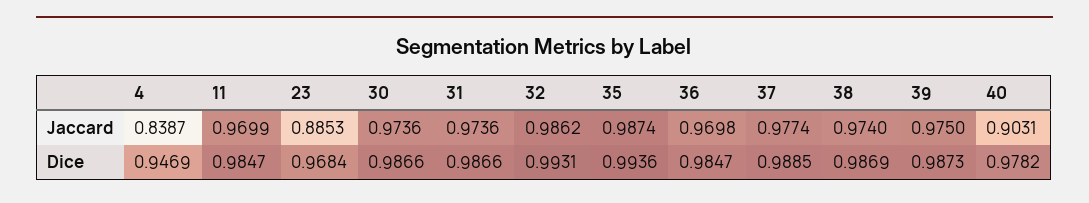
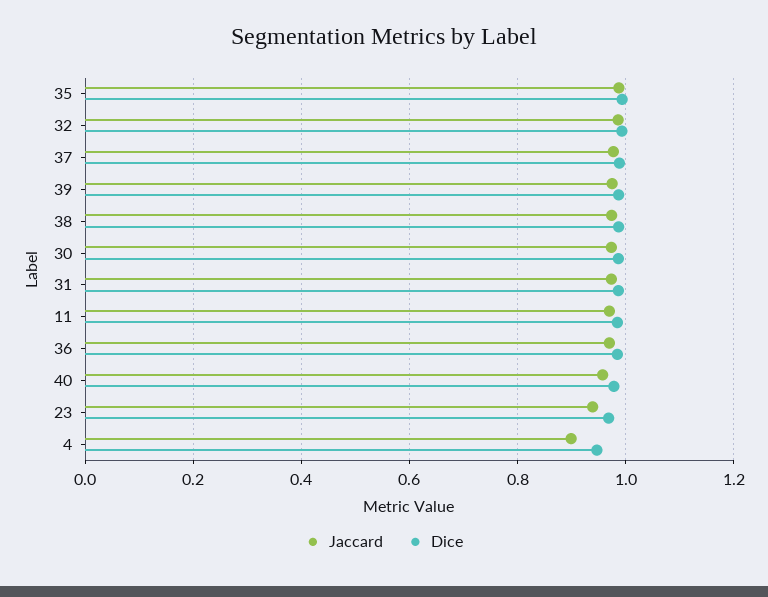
Jaccard, 4: 0.8387 -> 0.9
Jaccard, 23: 0.8853 -> 0.94
Jaccard, 40: 0.9031 -> 0.96

